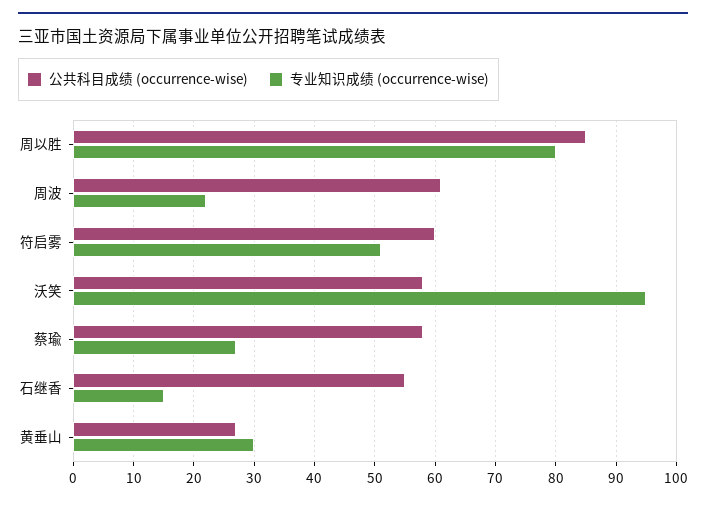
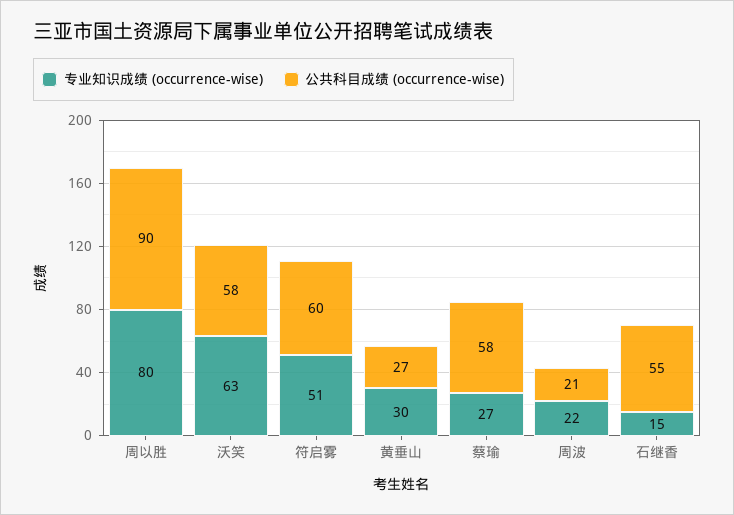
公共科目成绩 (occurrence-wise), 周以胜: 85 -> 90
公共科目成绩 (occurrence-wise), 周波: 61 -> 21
专业知识成绩 (occurrence-wise), 沃笑: 95 -> 63

